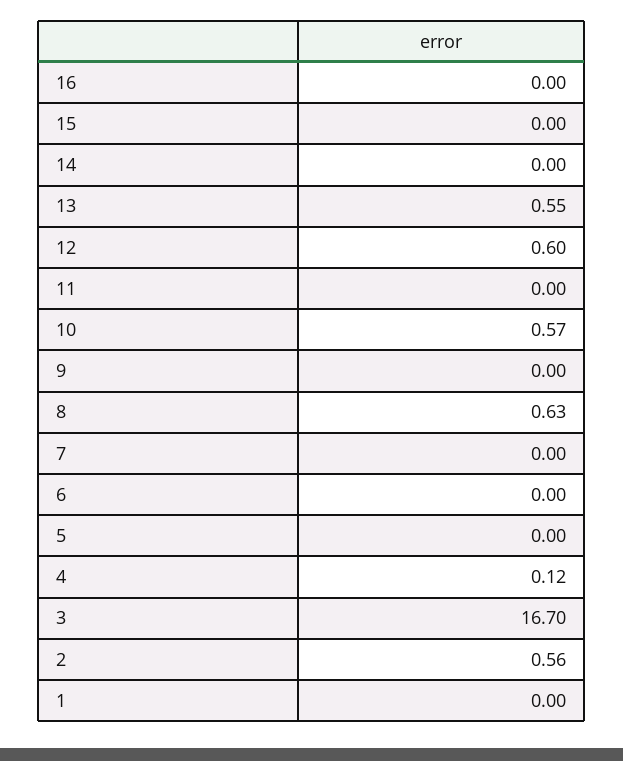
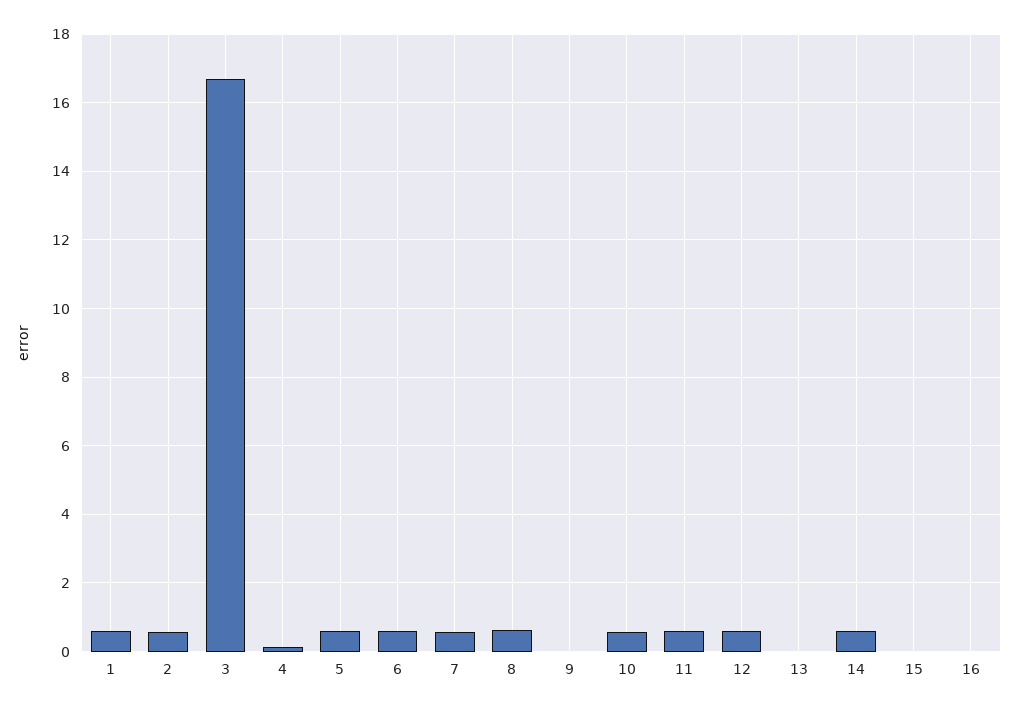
14: 0 -> 0.6
13: 0.55 -> 0
11: 0 -> 0.6
7: 0 -> 0.6
6: 0 -> 0.6
5: 0 -> 0.6
1: 0 -> 0.6

